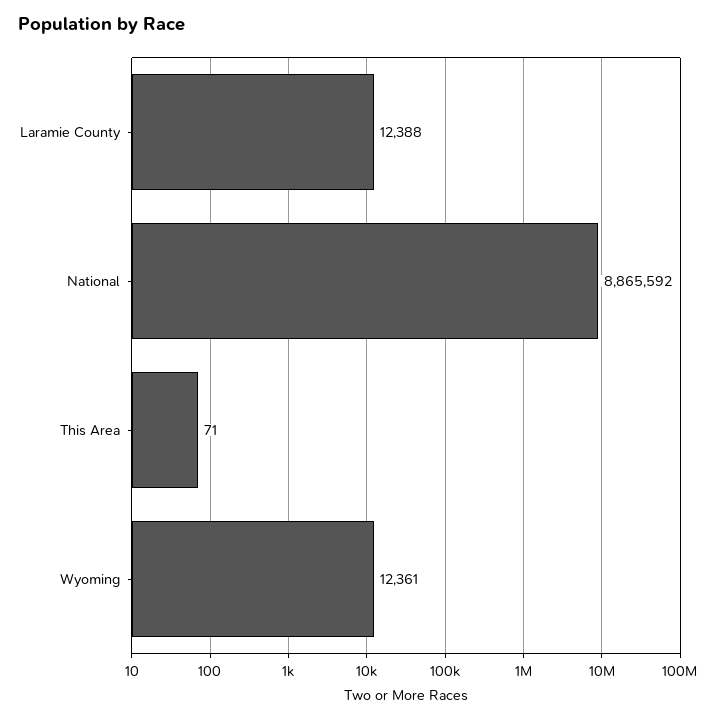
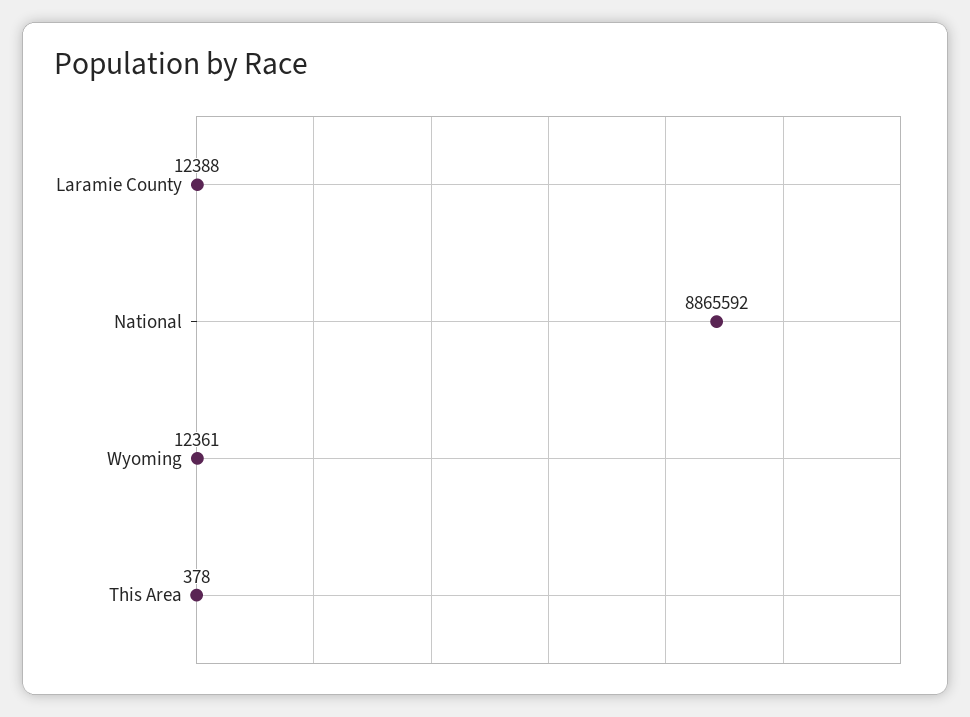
This Area: 71 -> 378

